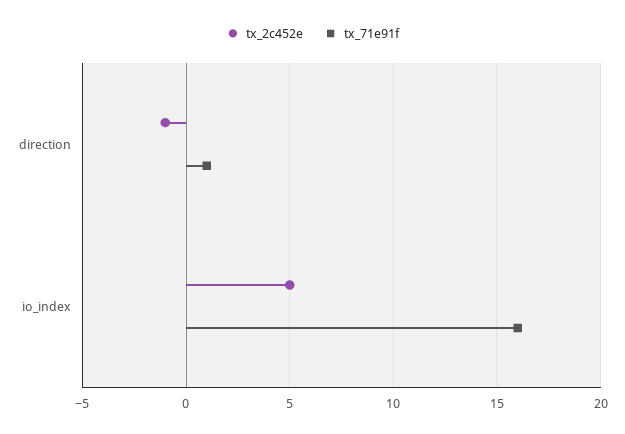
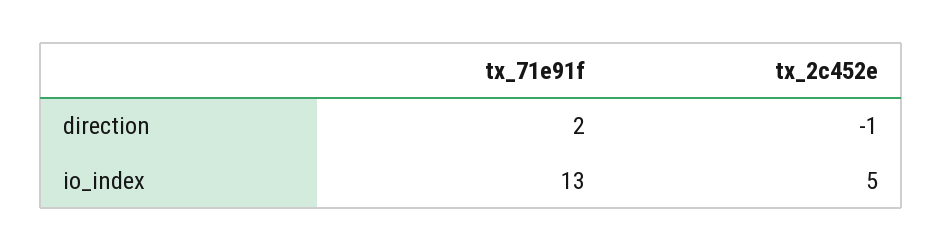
tx_71e91f, direction: 1 -> 2
tx_71e91f, io_index: 16 -> 13

